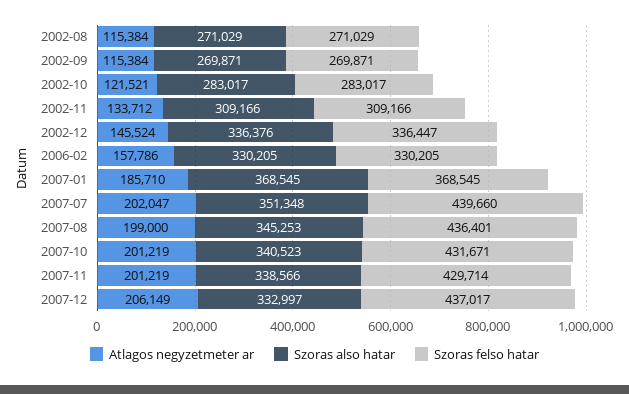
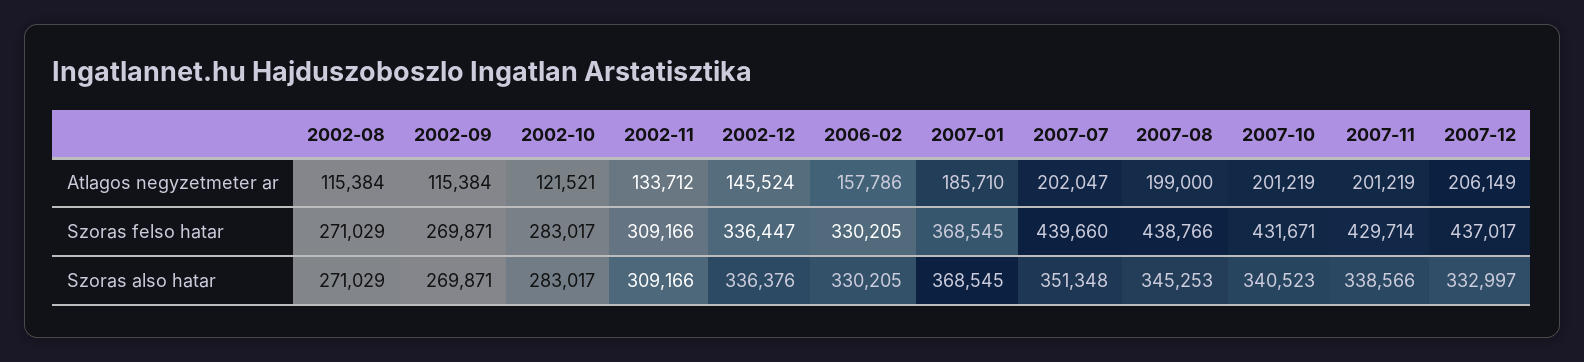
Szoras felso hatar, 2007-08: 436401 -> 438766

